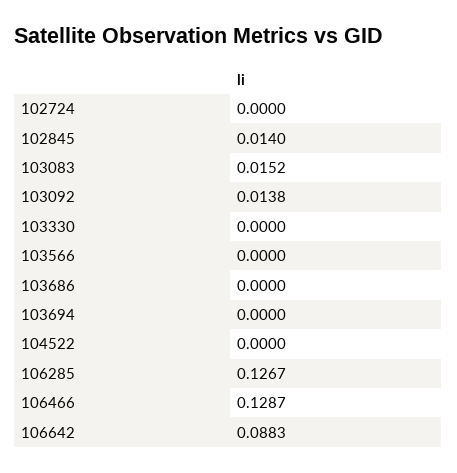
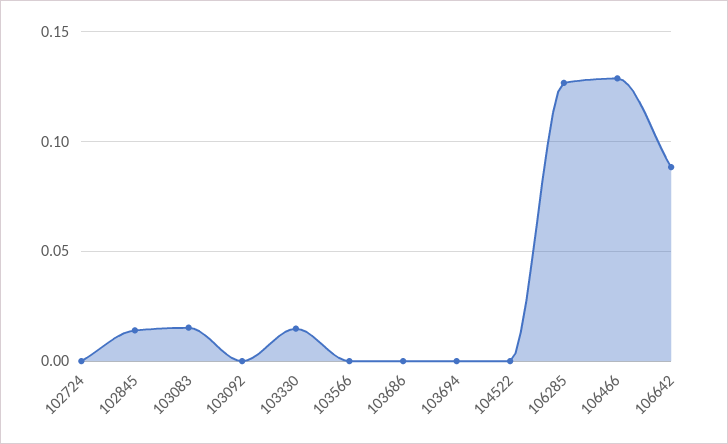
103092: 0.0138 -> 0
103330: 0 -> 0.015

